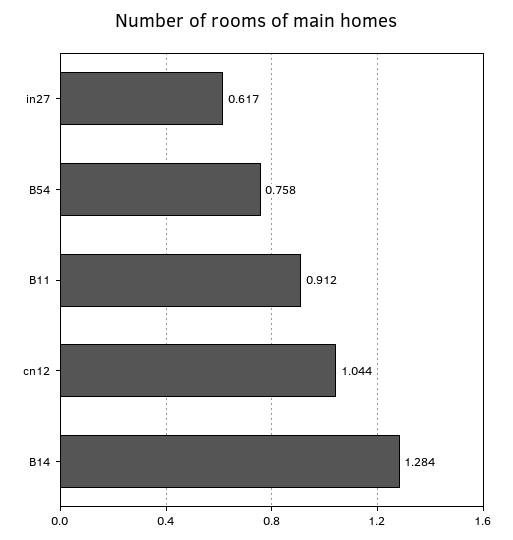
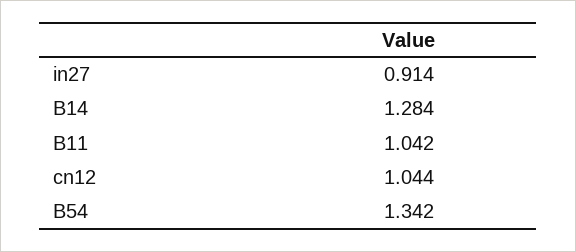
in27: 0.617 -> 0.914
B54: 0.758 -> 1.342
B11: 0.912 -> 1.042

